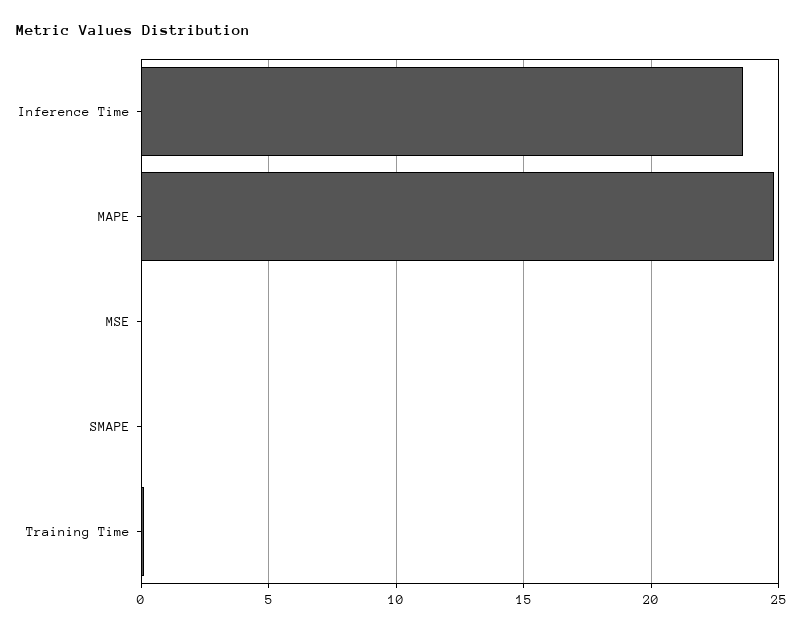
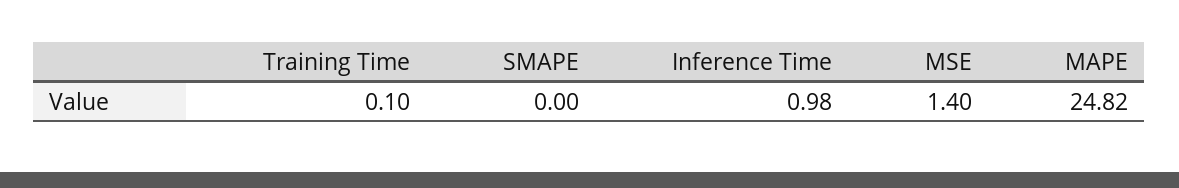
Inference Time: 23.5 -> 0.98
MSE: 0 -> 1.4

